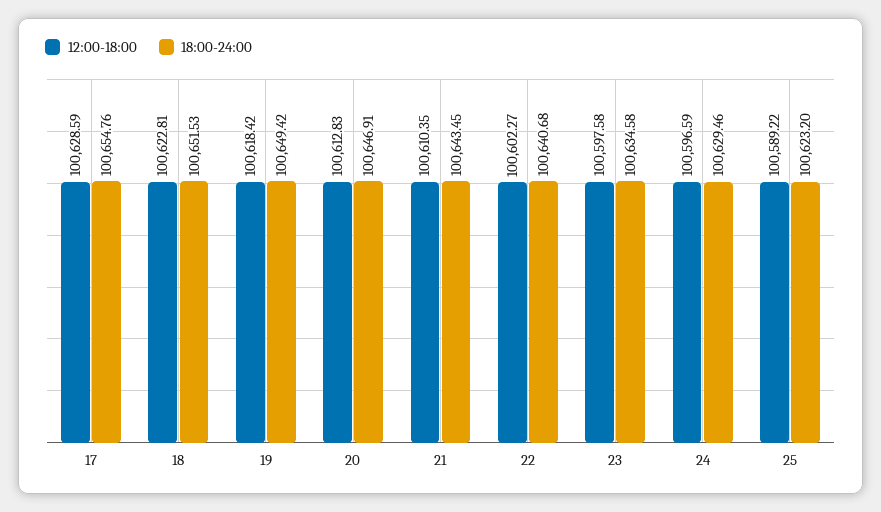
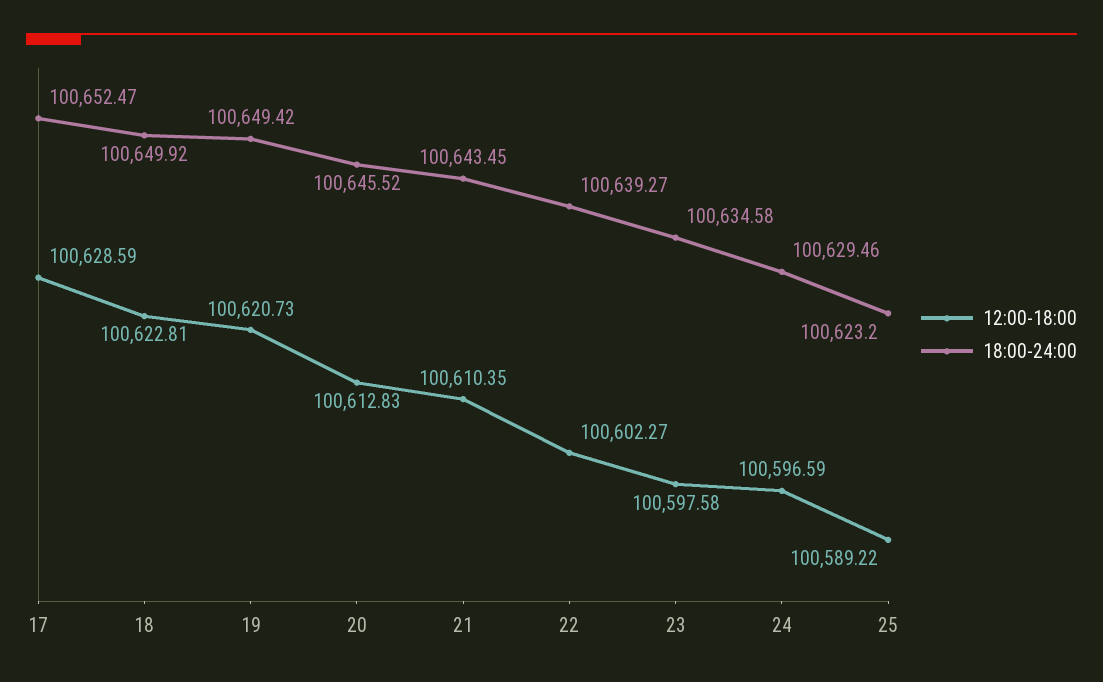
18:00-24:00, 17: 100654.76 -> 100652.47
18:00-24:00, 18: 100651.53 -> 100649.92
12:00-18:00, 19: 100618.42 -> 100620.73
18:00-24:00, 20: 100646.91 -> 100645.52
18:00-24:00, 22: 100640.68 -> 100639.27

